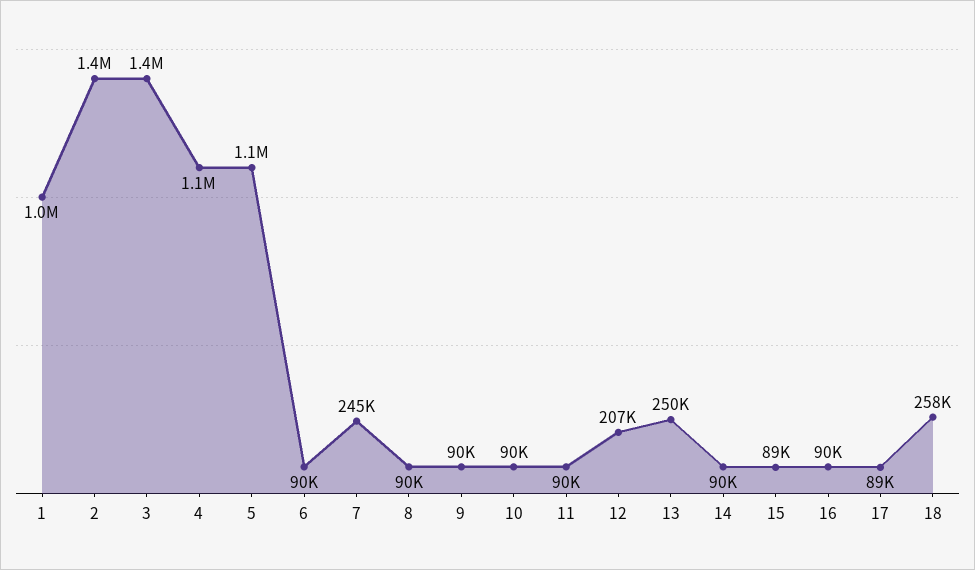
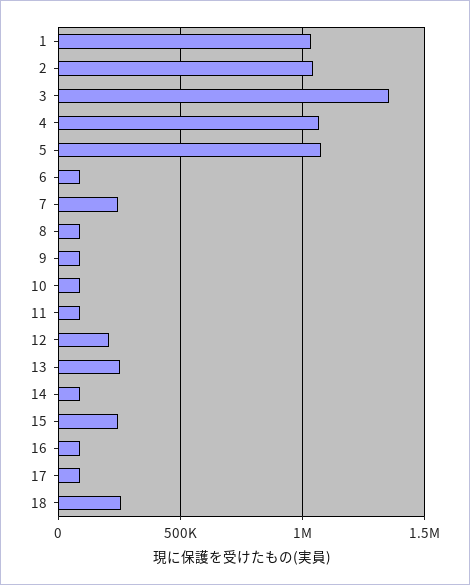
2: 1400000 -> 1050000
15: 89000 -> 250000

